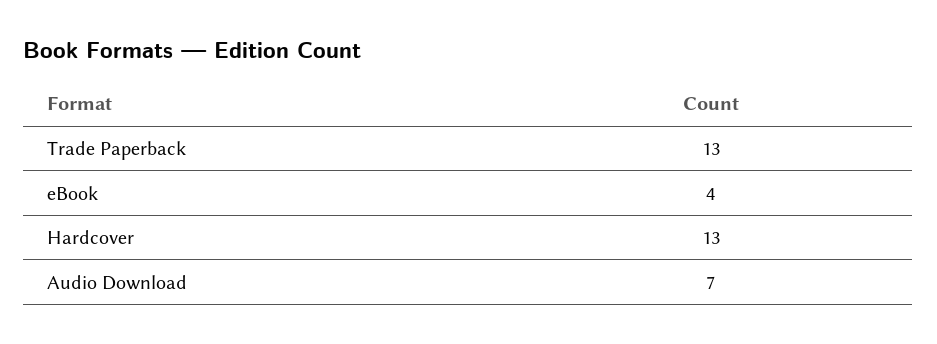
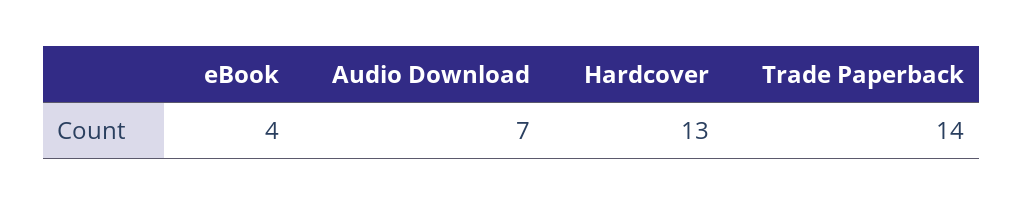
Trade Paperback: 13 -> 14

